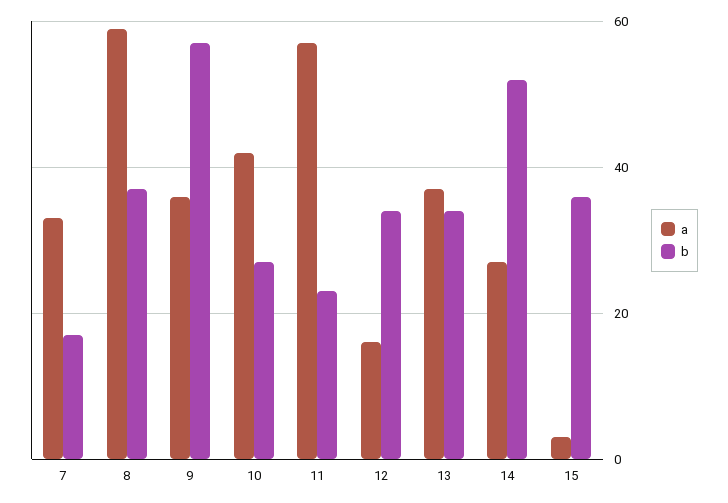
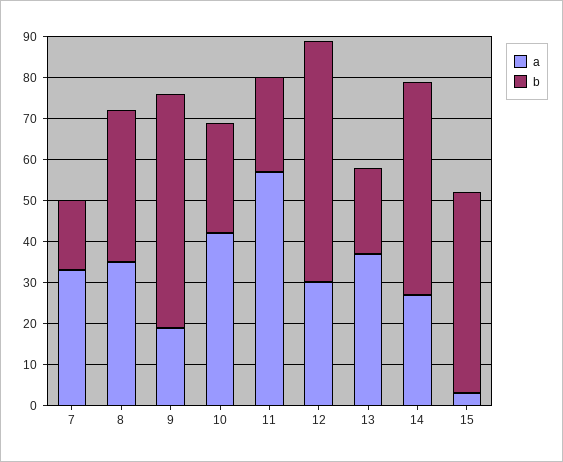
a, 8: 60 -> 35
a, 9: 35 -> 20
a, 12: 15 -> 30
b, 12: 35 -> 60
b, 13: 35 -> 20
b, 15: 35 -> 50

